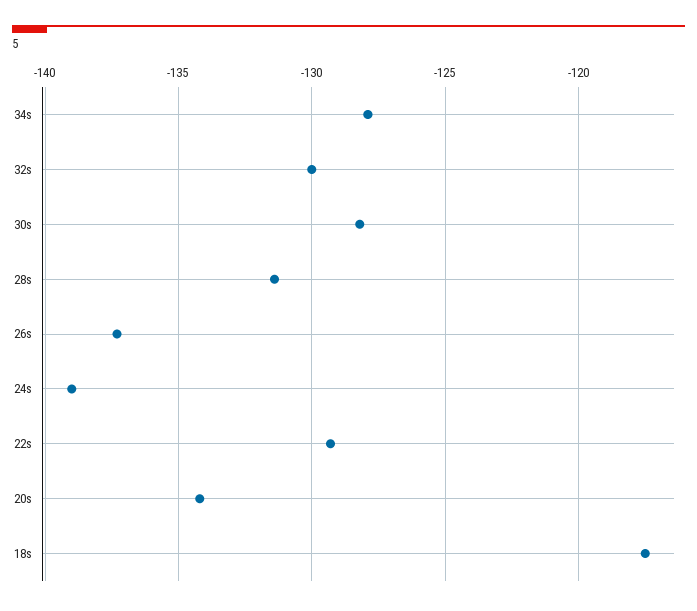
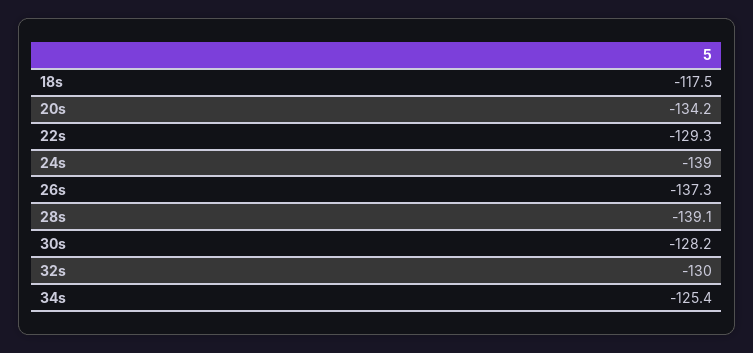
34s: -128 -> -125.4
28s: -131.5 -> -139.1

